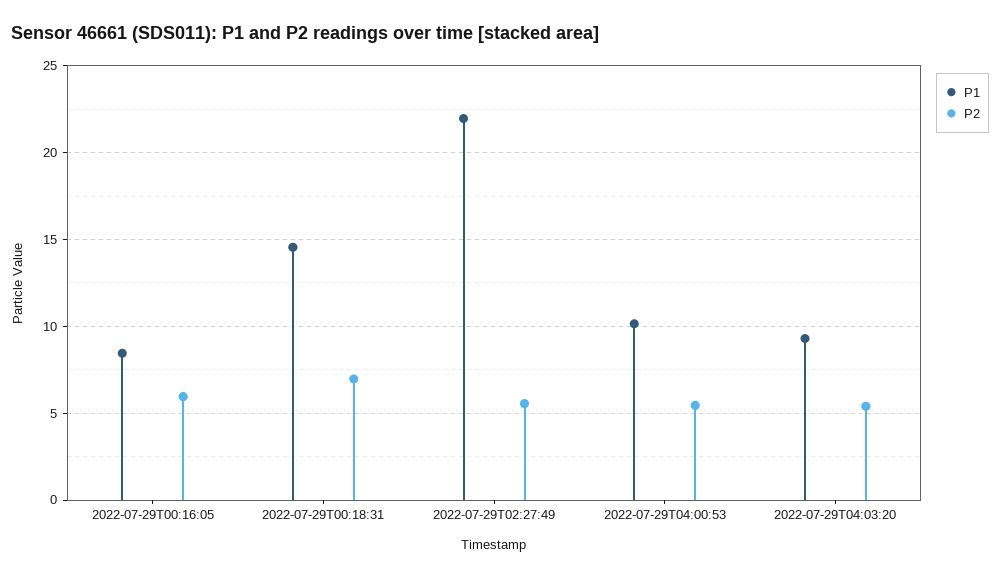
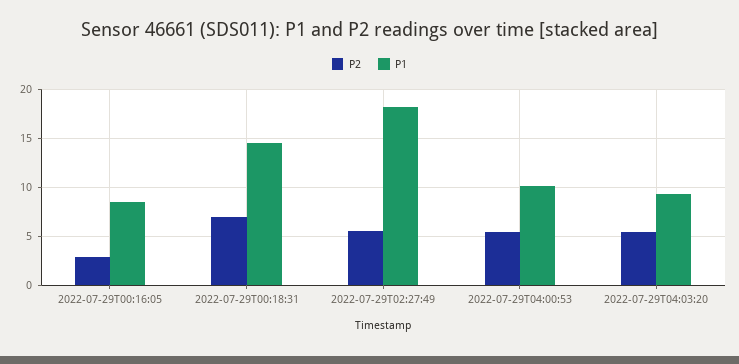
P2, 2022-07-29T00:16:05: 6 -> 3
P1, 2022-07-29T02:27:49: 22 -> 18

